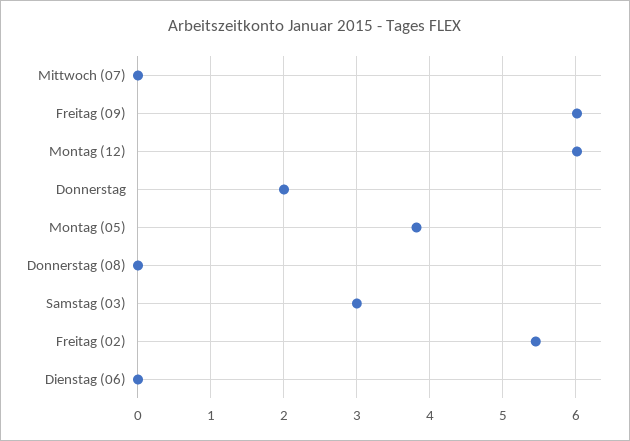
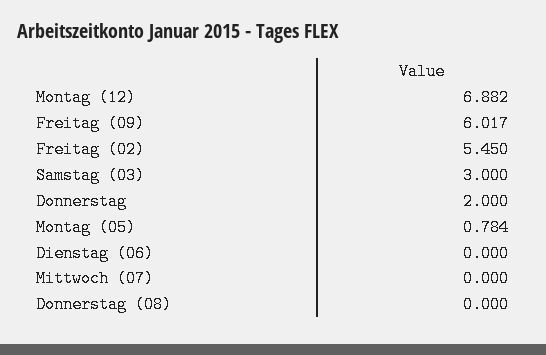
Montag (12): 6 -> 6.882
Montag (05): 3.8 -> 0.784

